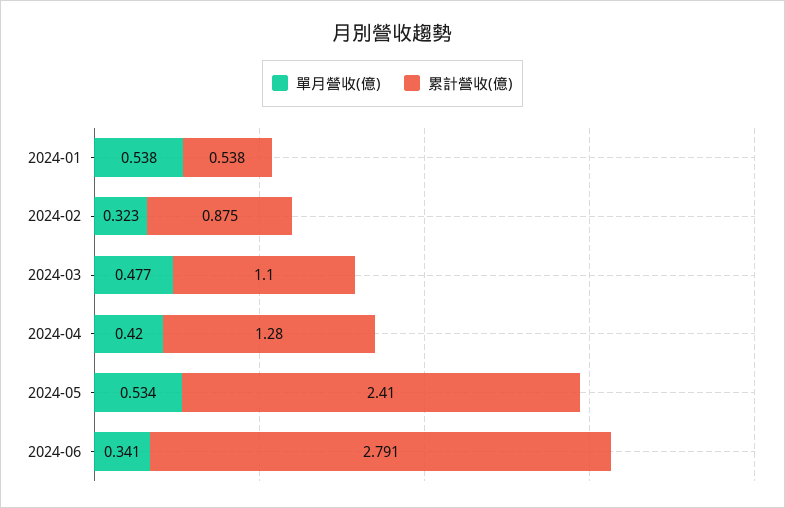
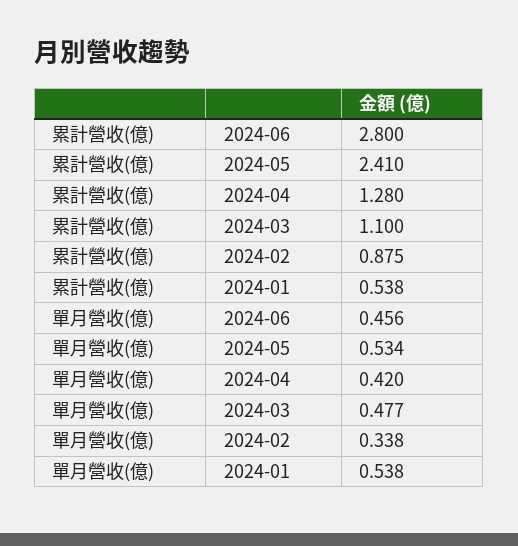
單月營收(億), 2024-02: 0.323 -> 0.338
單月營收(億), 2024-06: 0.341 -> 0.456
累計營收(億), 2024-06: 2.791 -> 2.8

